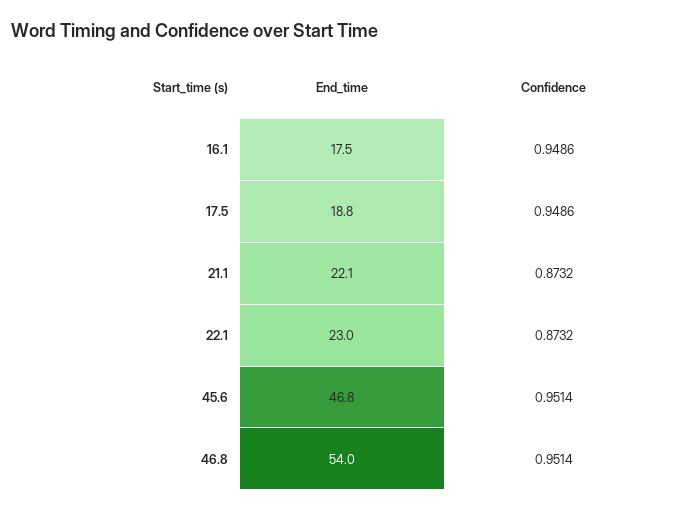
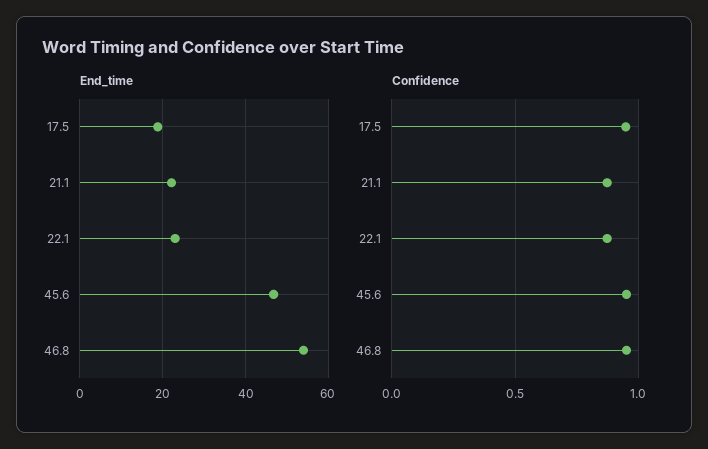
End_time, 16.1: 17.5 -> none
Confidence, 16.1: 0.9486 -> none

